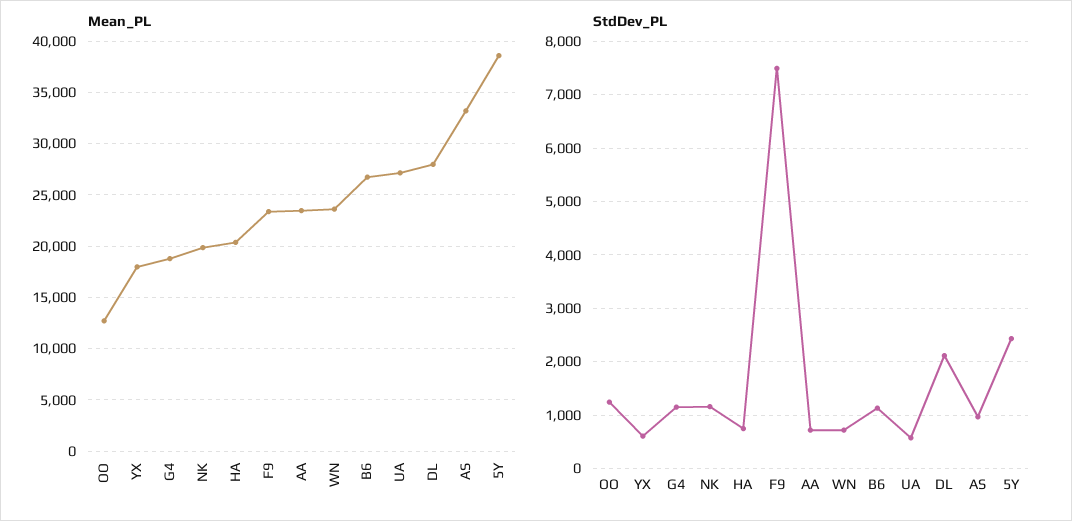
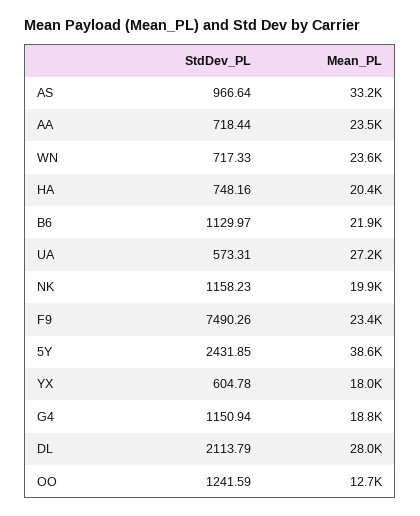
Mean_PL, B6: 27000 -> 21900

